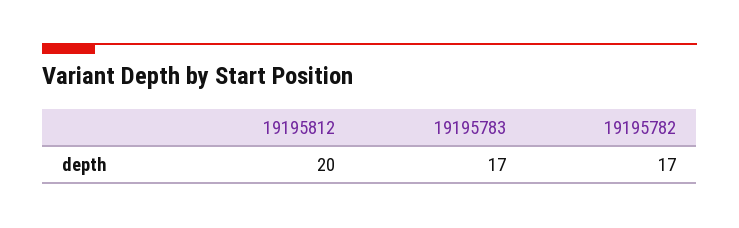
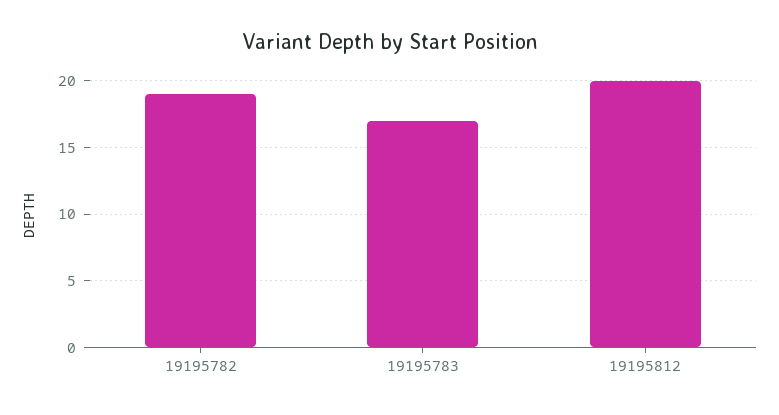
19195782: 17 -> 19

